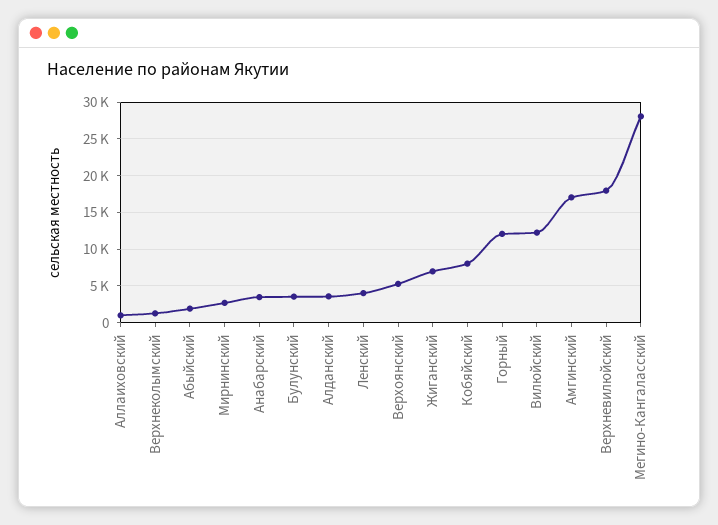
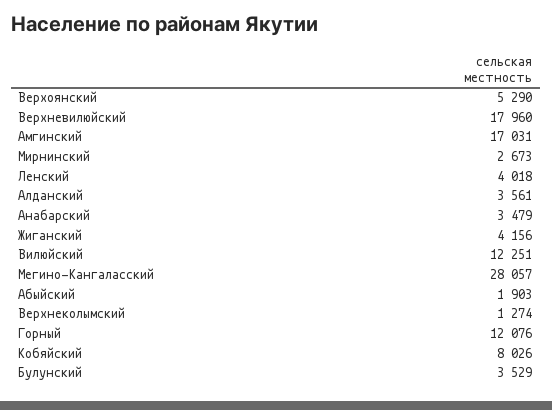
Аллаиховский: 1000 -> none
Жиганский: 7000 -> 4156

